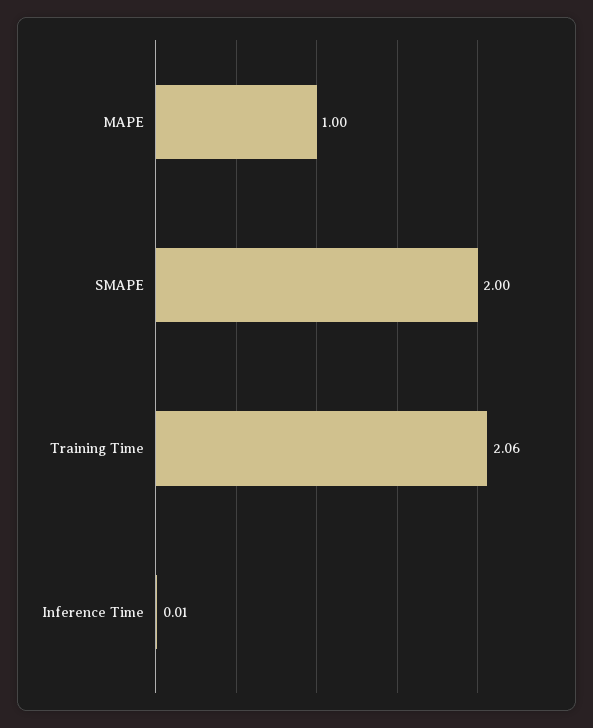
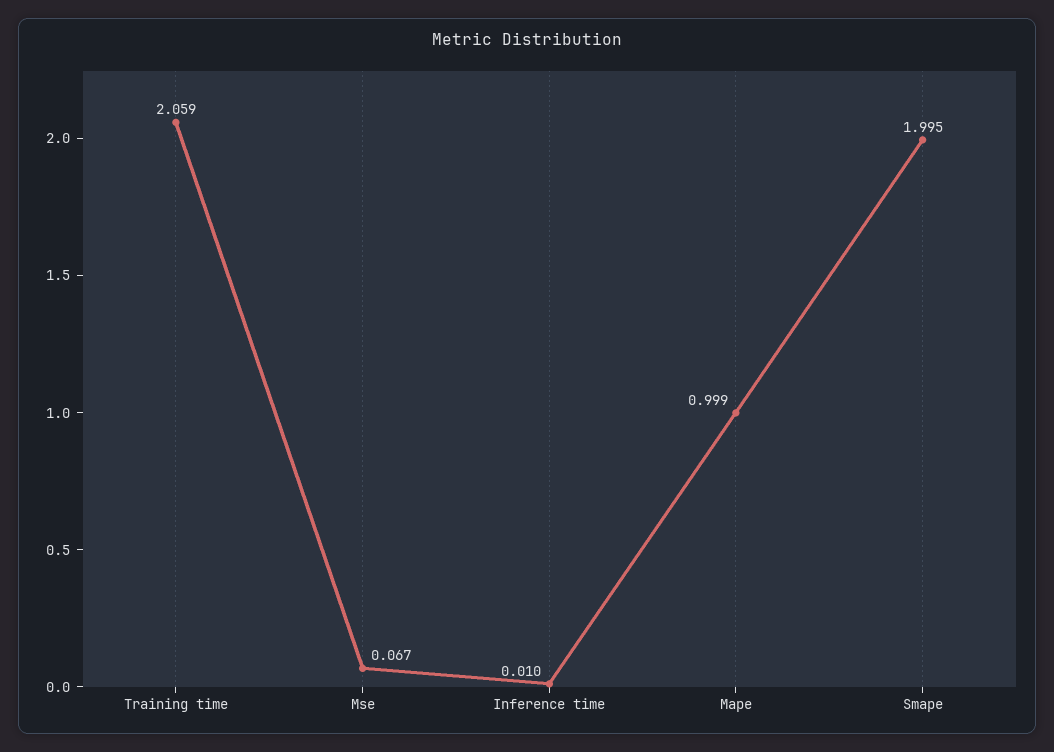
Mse: none -> 0.067

